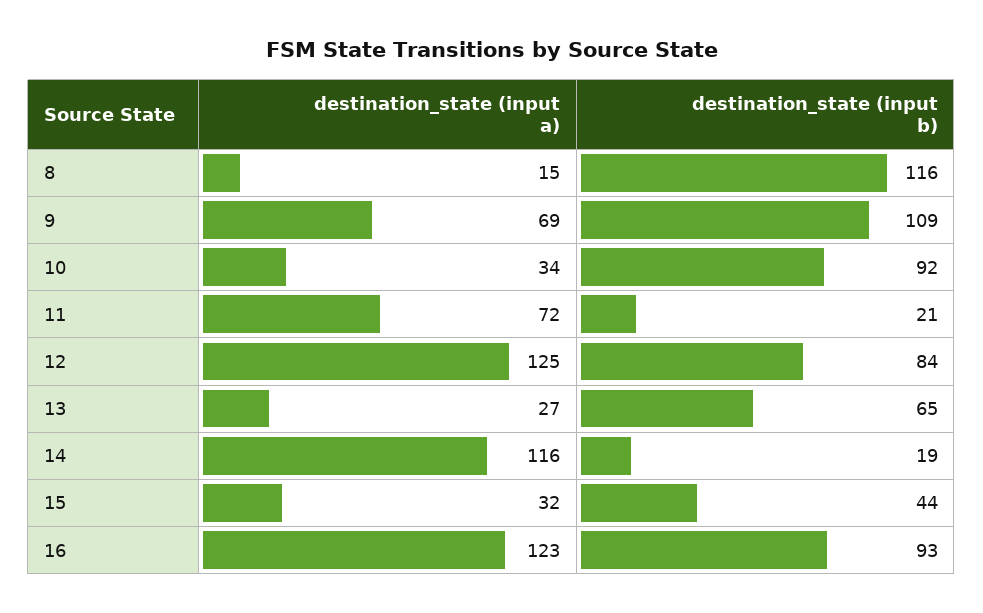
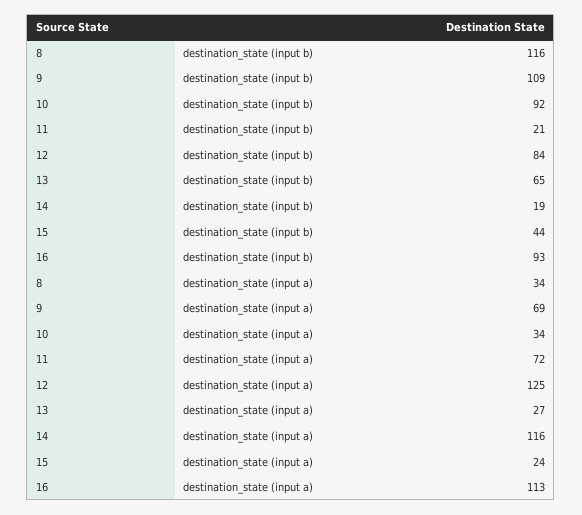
destination_state (input a), 8: 15 -> 34
destination_state (input a), 15: 32 -> 24
destination_state (input a), 16: 123 -> 113

